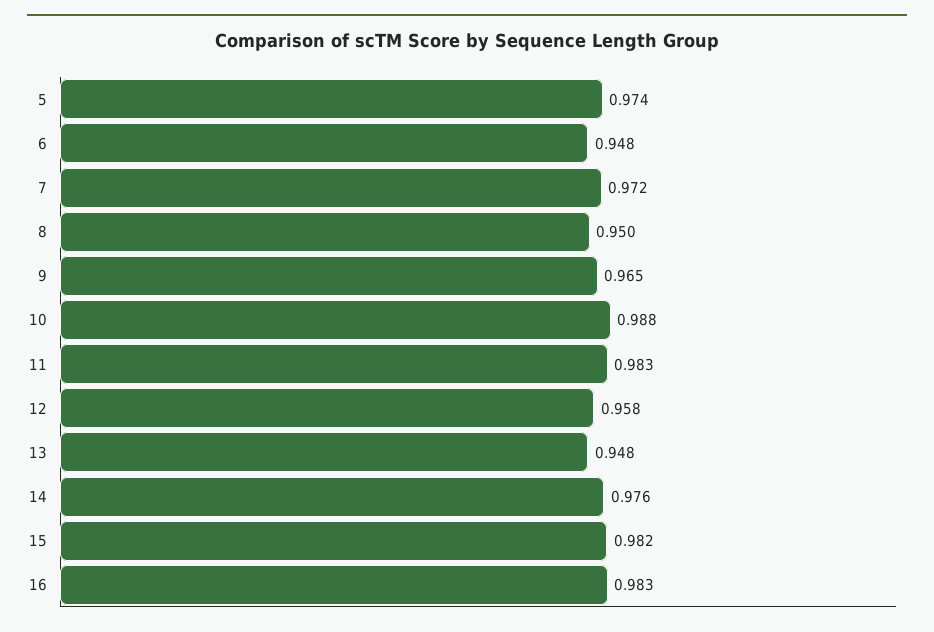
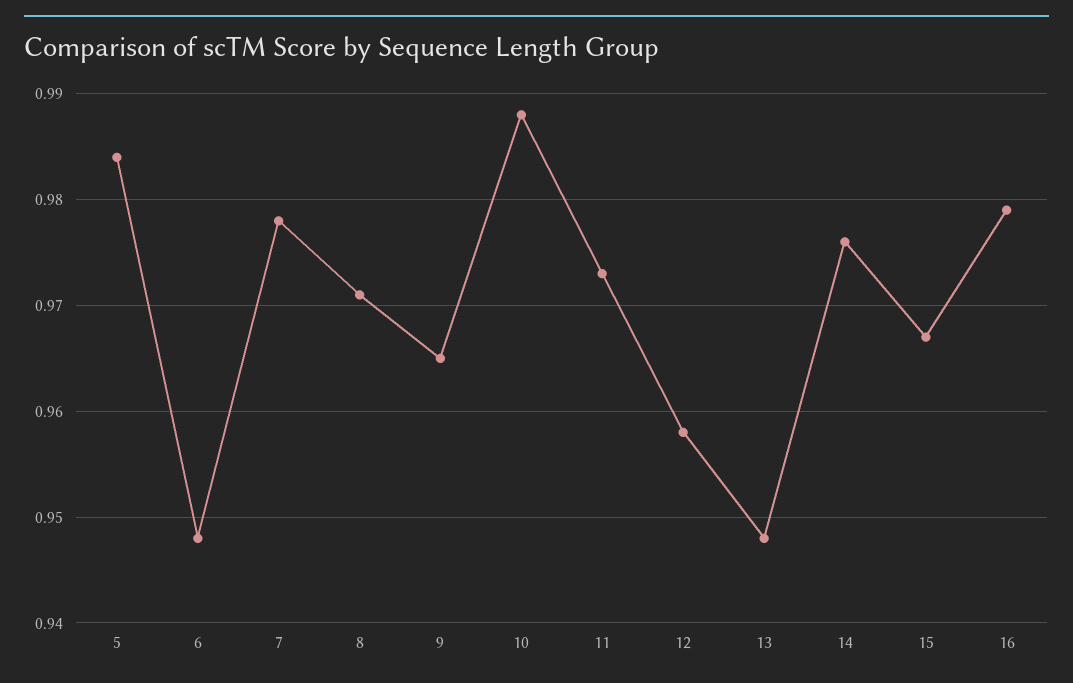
5: 0.974 -> 0.984
7: 0.972 -> 0.978
8: 0.95 -> 0.971
11: 0.983 -> 0.973
15: 0.982 -> 0.967
16: 0.983 -> 0.979

